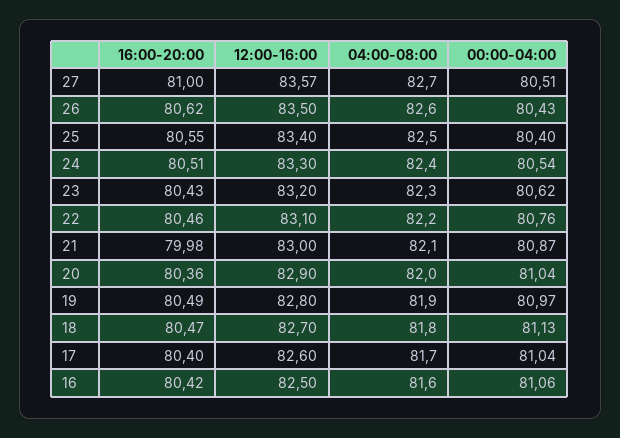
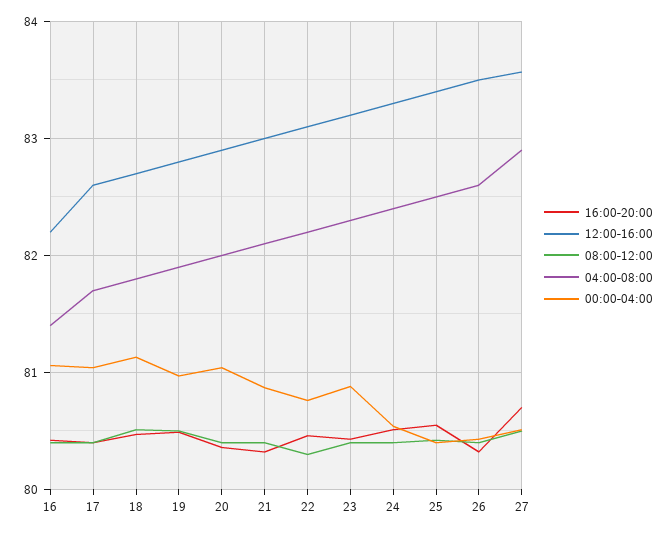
16:00-20:00, 27: 81 -> 80.7
04:00-08:00, 27: 82.7 -> 82.9
16:00-20:00, 26: 80.62 -> 80.3
00:00-04:00, 23: 80.62 -> 80.9
16:00-20:00, 21: 79.98 -> 80.3
12:00-16:00, 16: 82.5 -> 82.2
04:00-08:00, 16: 81.6 -> 81.4
08:00-12:00, 16: none -> 80.4
08:00-12:00, 17: none -> 80.4
08:00-12:00, 18: none -> 80.5
08:00-12:00, 19: none -> 80.5
08:00-12:00, 20: none -> 80.4
08:00-12:00, 21: none -> 80.4
08:00-12:00, 22: none -> 80.3
08:00-12:00, 23: none -> 80.4
08:00-12:00, 24: none -> 80.4
08:00-12:00, 25: none -> 80.4
08:00-12:00, 26: none -> 80.4
08:00-12:00, 27: none -> 80.5

